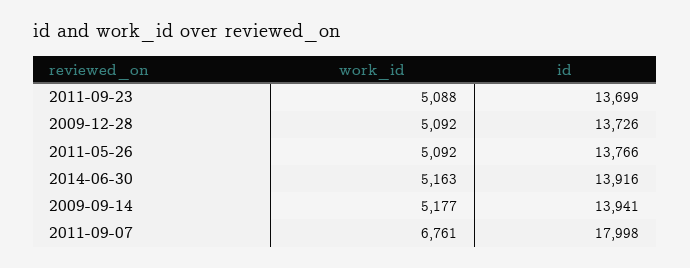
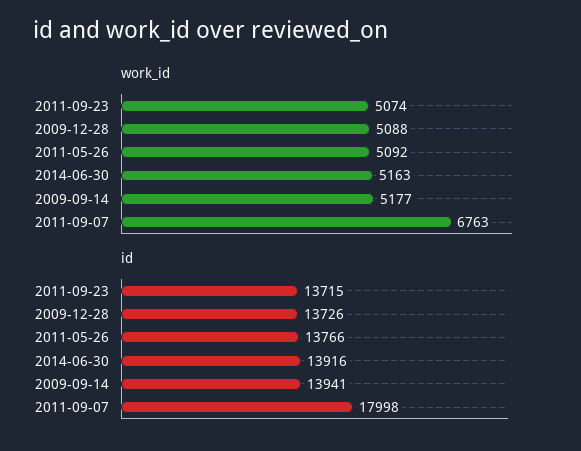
work_id, 2011-09-23: 5088 -> 5074
id, 2011-09-23: 13699 -> 13715
work_id, 2009-12-28: 5092 -> 5088
work_id, 2011-09-07: 6761 -> 6763

